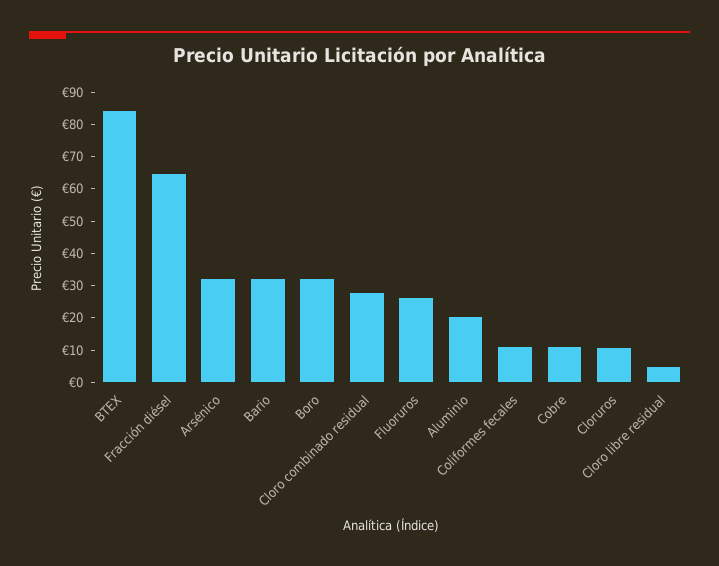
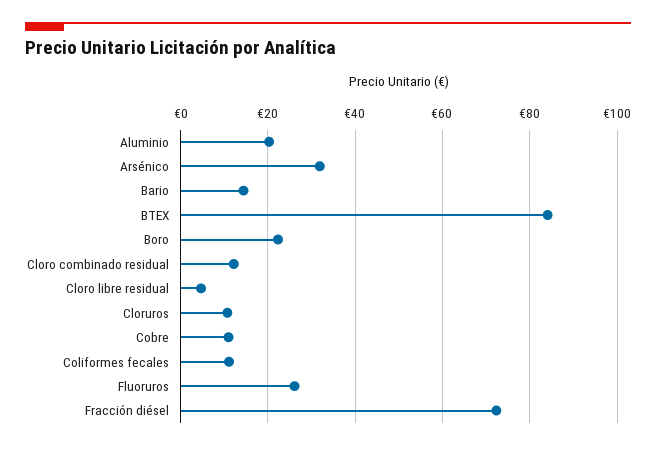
Fracción diésel: 65 -> 72
Bario: 32.5 -> 14
Boro: 32.5 -> 22
Cloro combinado residual: 27.5 -> 12

